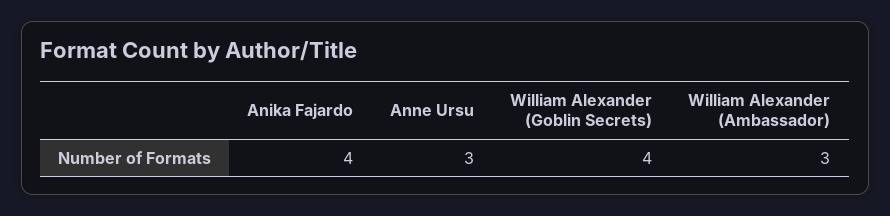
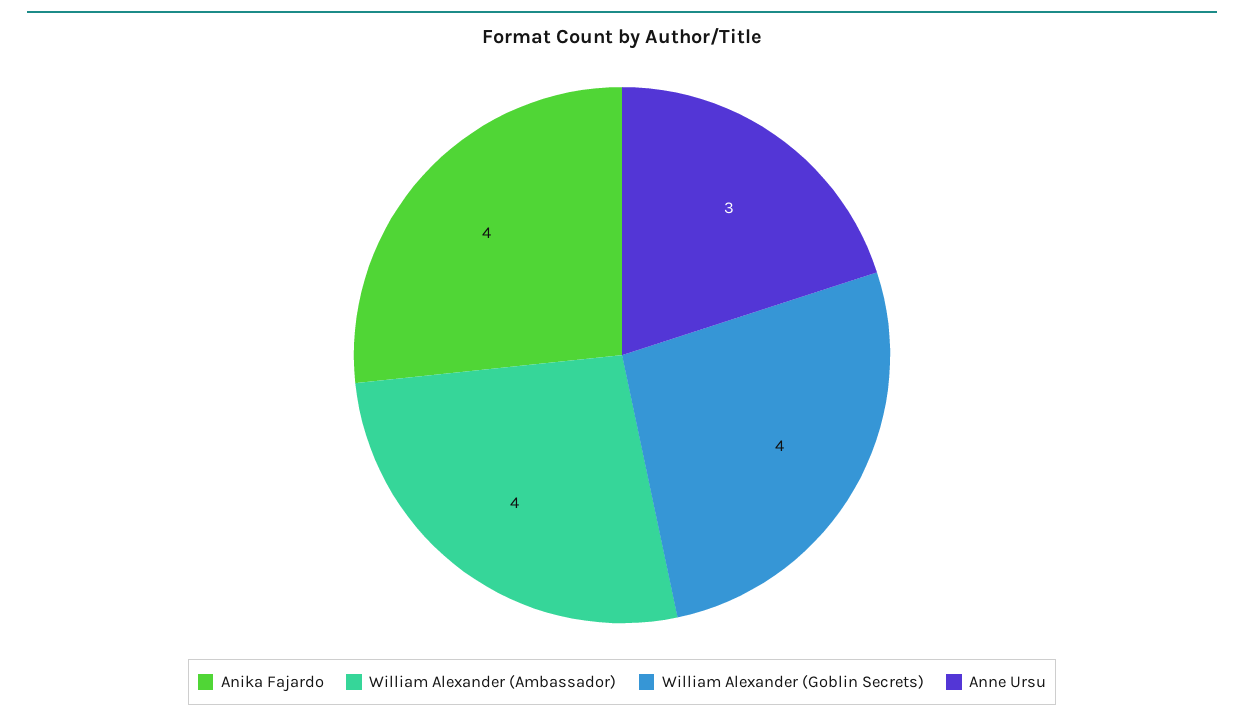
William Alexander (Ambassador): 3 -> 4

